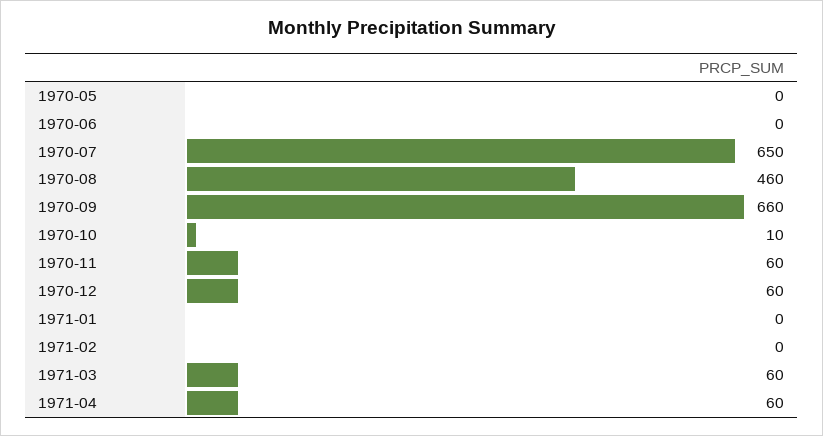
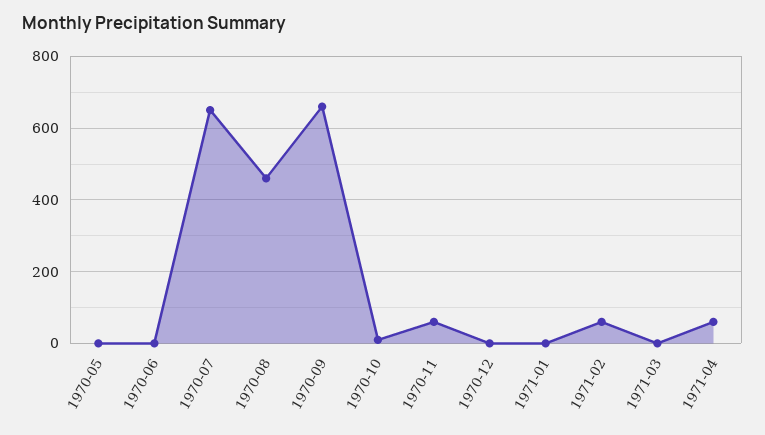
1970-12: 60 -> 0
1971-02: 0 -> 60
1971-03: 60 -> 0

